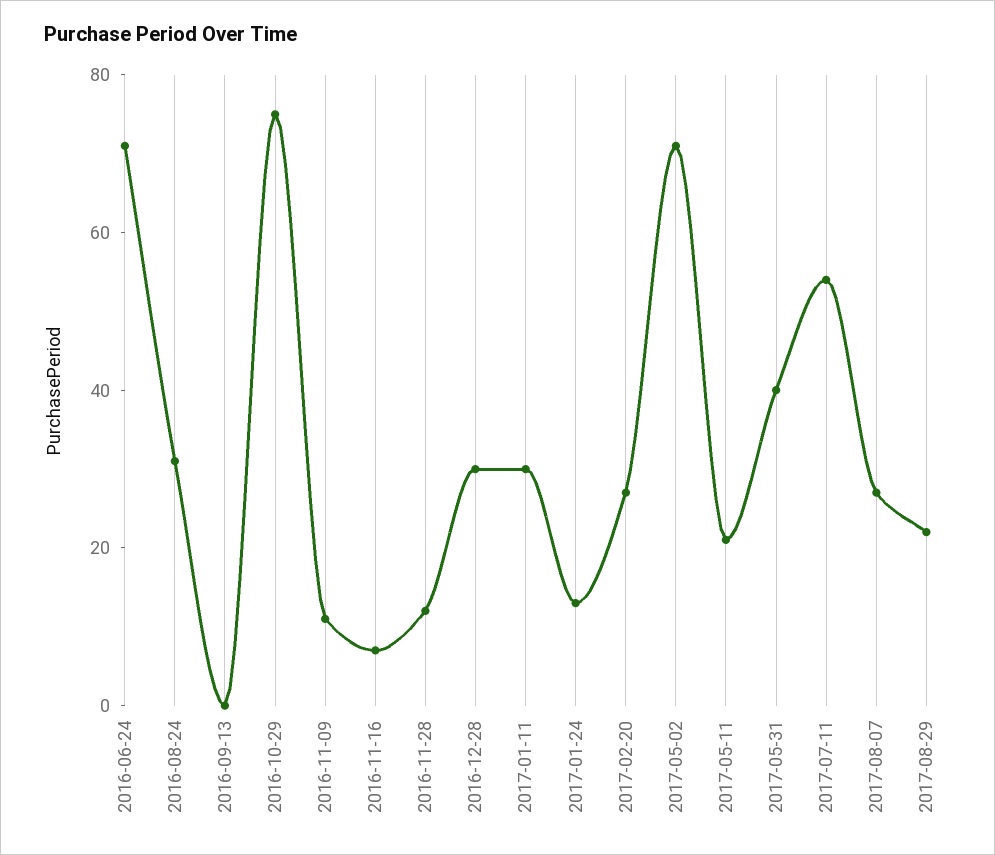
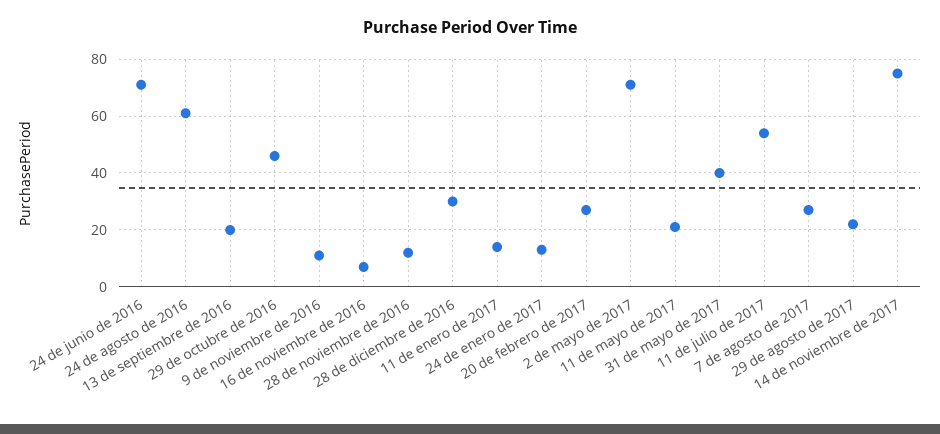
2016-08-24: 30 -> 60
2016-09-13: 0 -> 20
2016-10-29: 75 -> 45
2017-01-11: 30 -> 15
14 de noviembre de 2017: none -> 75

